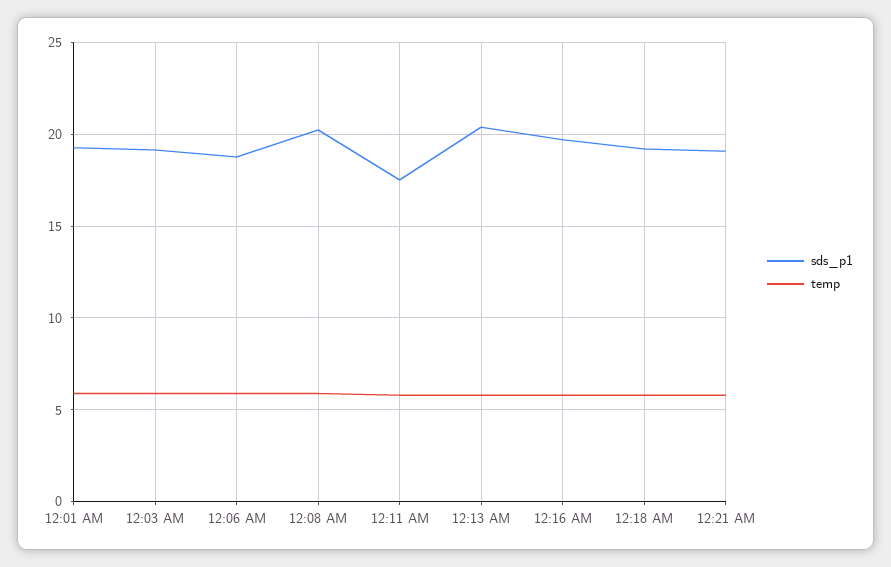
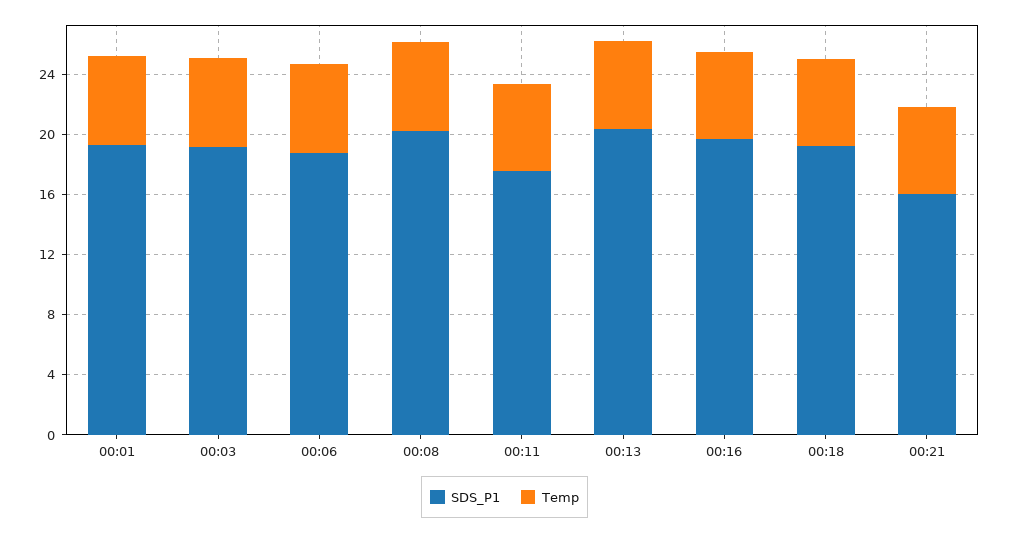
sds_p1, 12:21 AM: 19 -> 16

